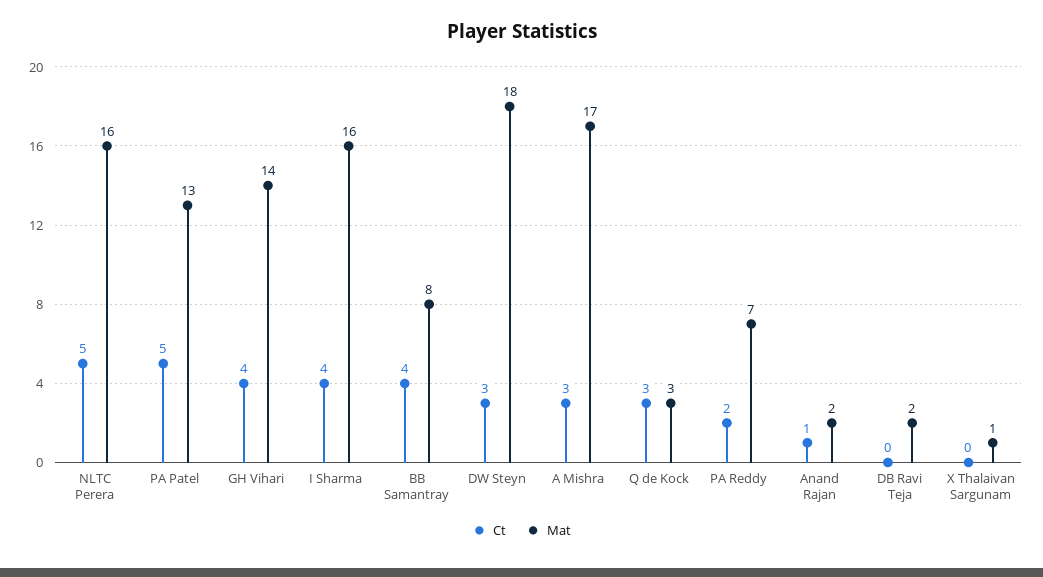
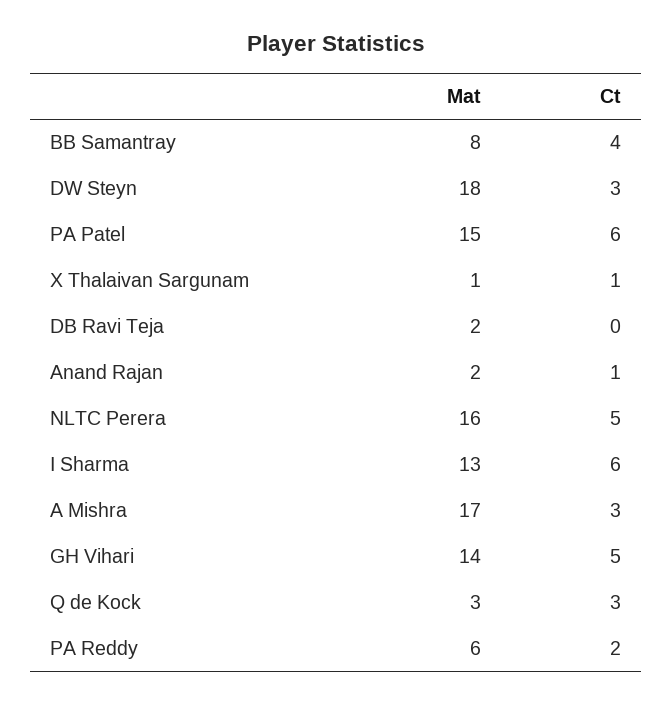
Ct, PA Patel: 5 -> 6
Mat, PA Patel: 13 -> 15
Ct, GH Vihari: 4 -> 5
Ct, I Sharma: 4 -> 6
Mat, I Sharma: 16 -> 13
Mat, PA Reddy: 7 -> 6
Ct, X Thalaivan Sargunam: 0 -> 1

